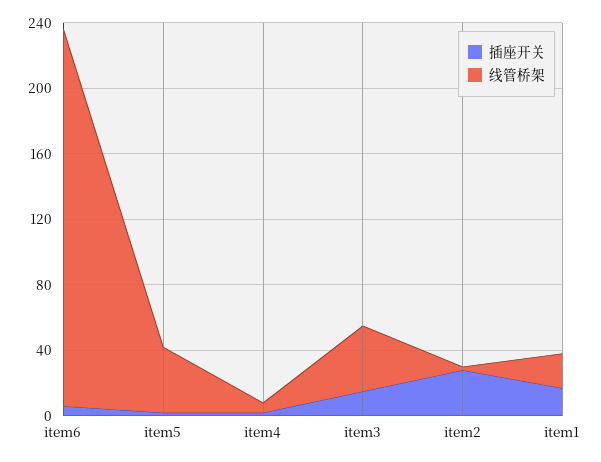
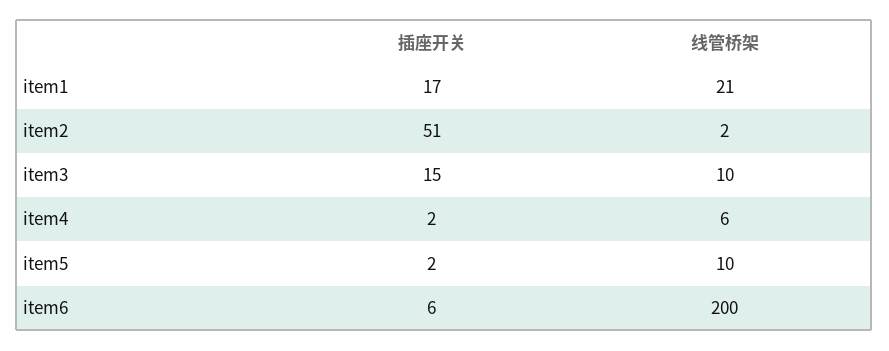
线管桥架, item6: 230 -> 200
线管桥架, item5: 40 -> 10
线管桥架, item3: 40 -> 10
插座开关, item2: 30 -> 51

